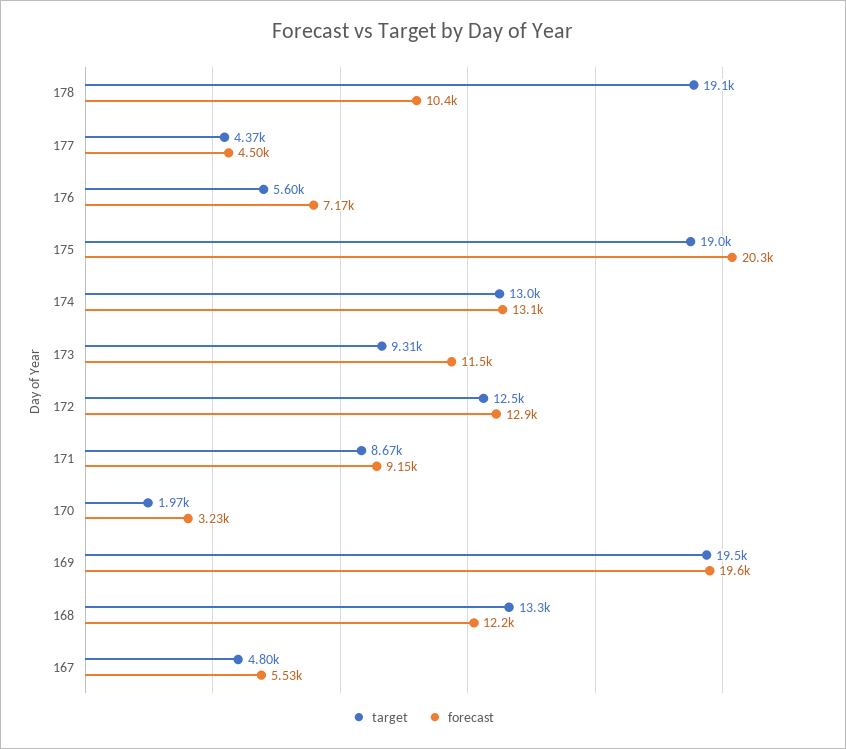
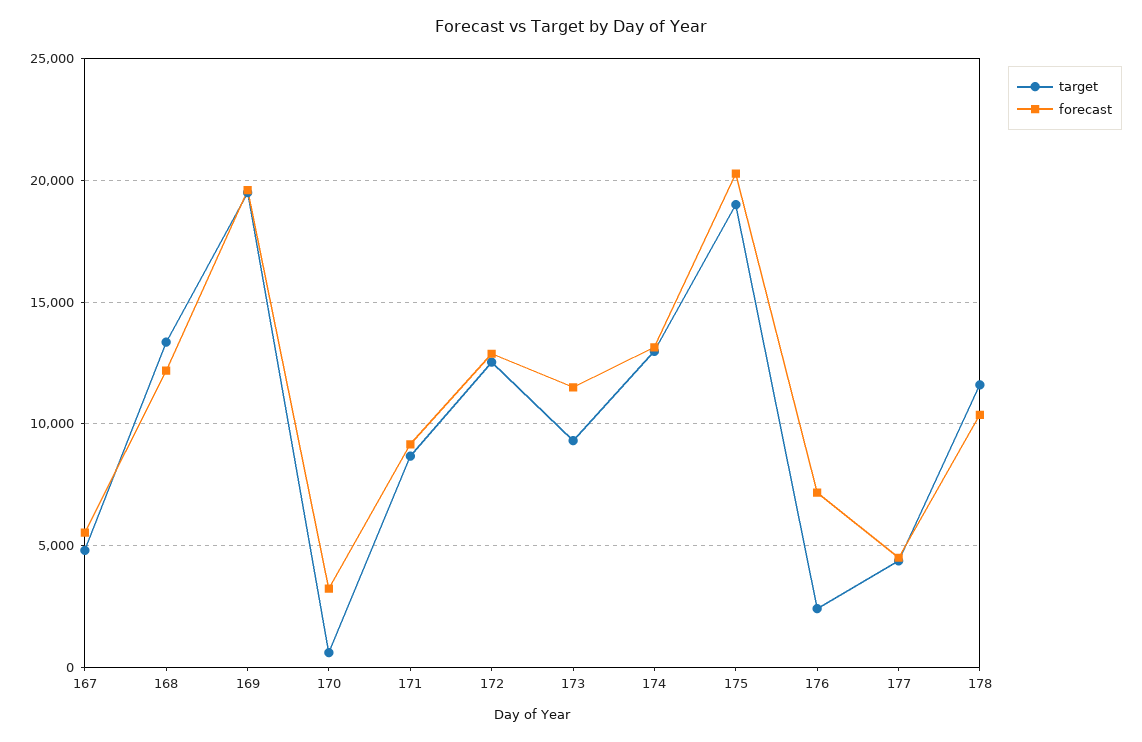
target, 178: 19100 -> 11500
target, 176: 5600 -> 2500
target, 170: 1970 -> 500

